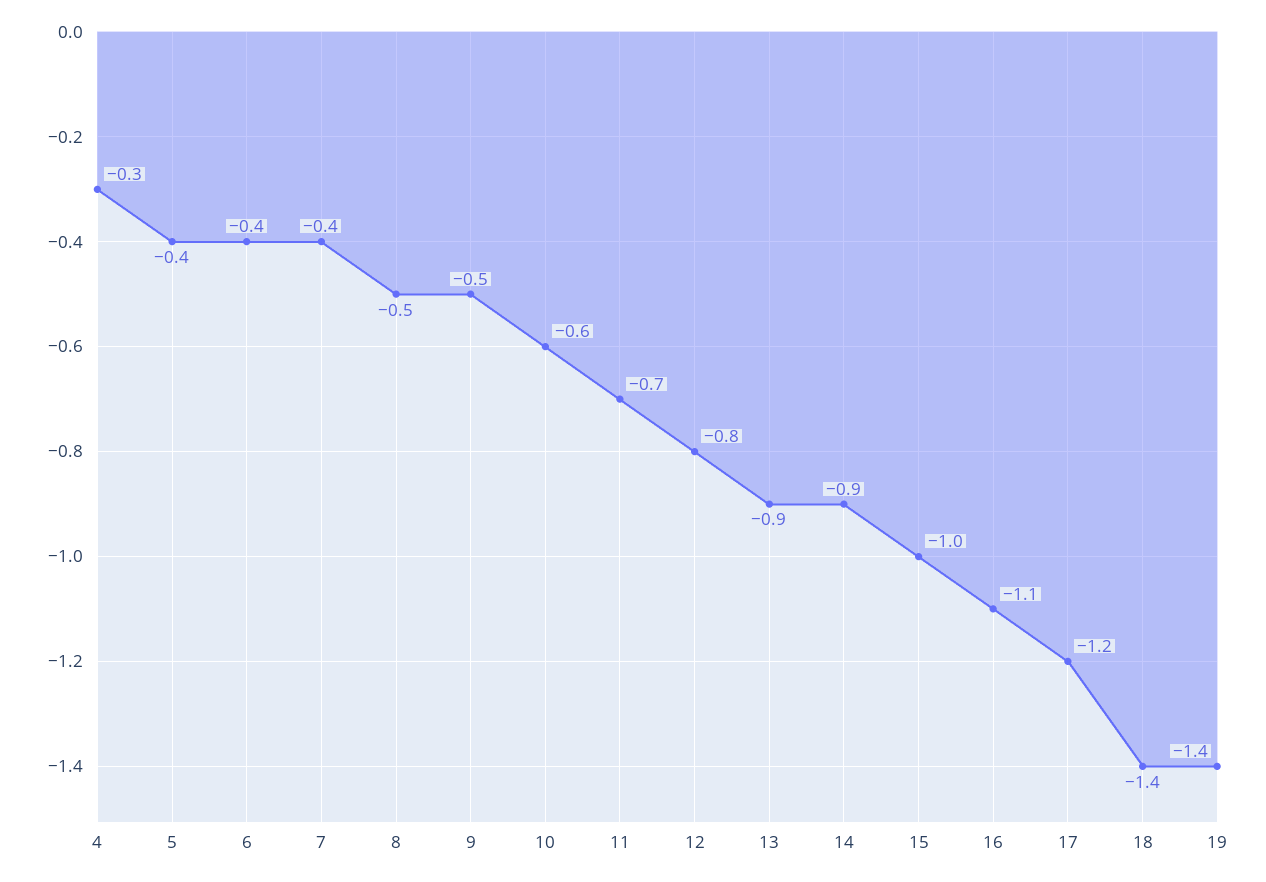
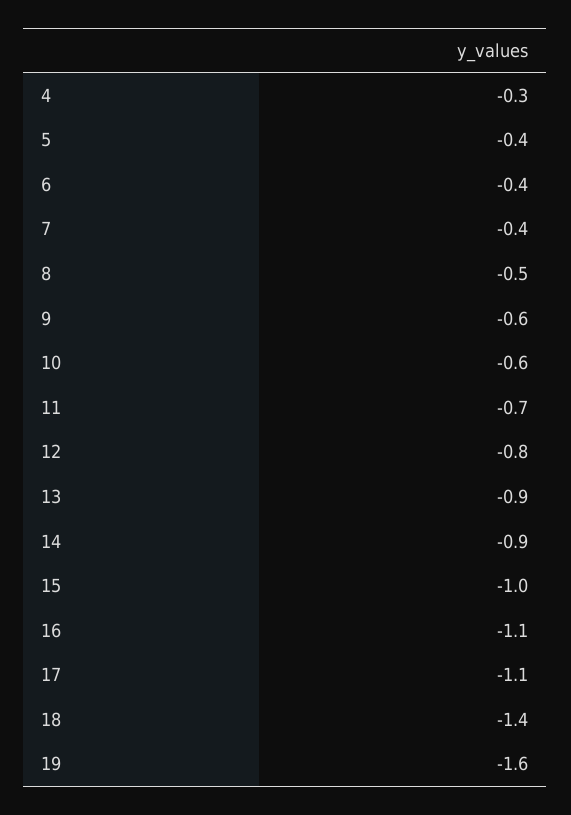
9: -0.5 -> -0.6
17: -1.2 -> -1.1
19: -1.4 -> -1.6

